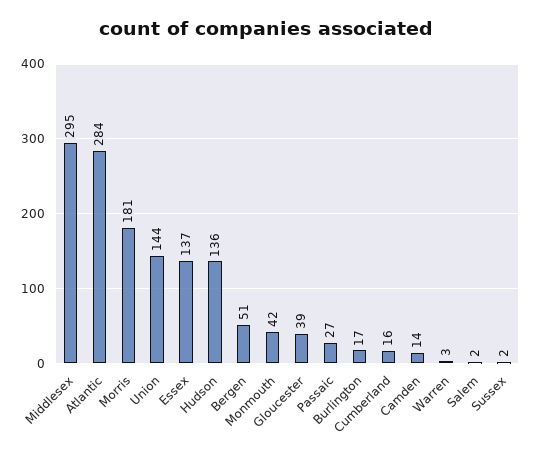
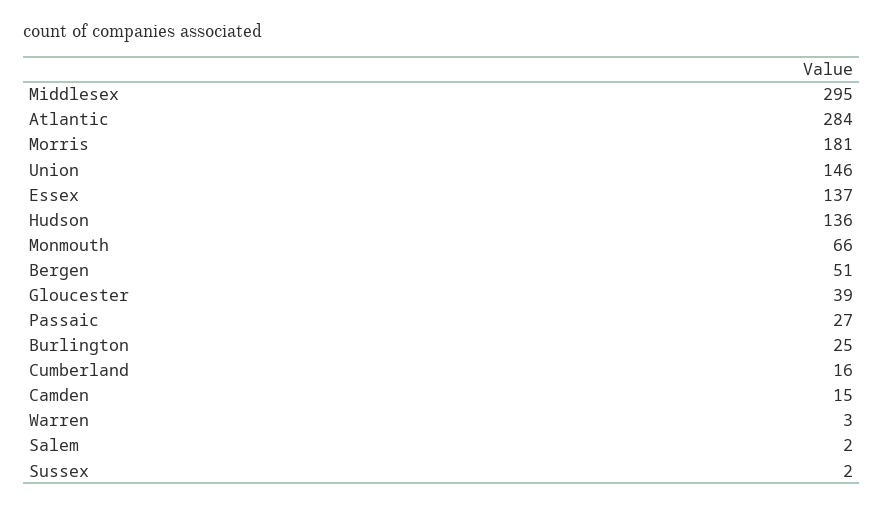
Union: 144 -> 146
Monmouth: 42 -> 66
Burlington: 17 -> 25
Camden: 14 -> 15

